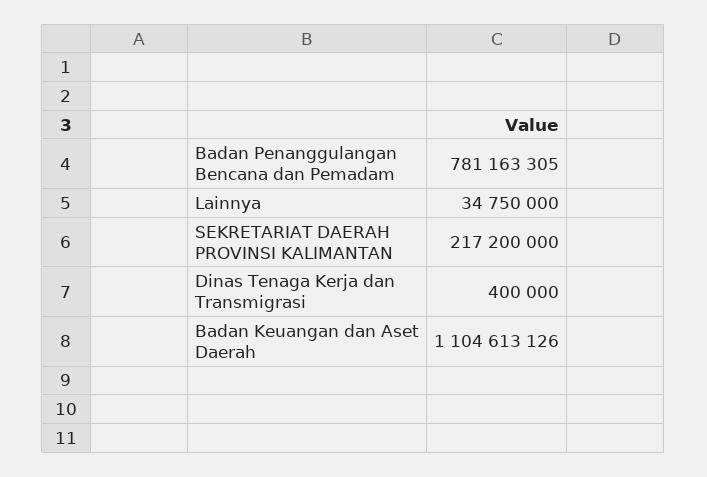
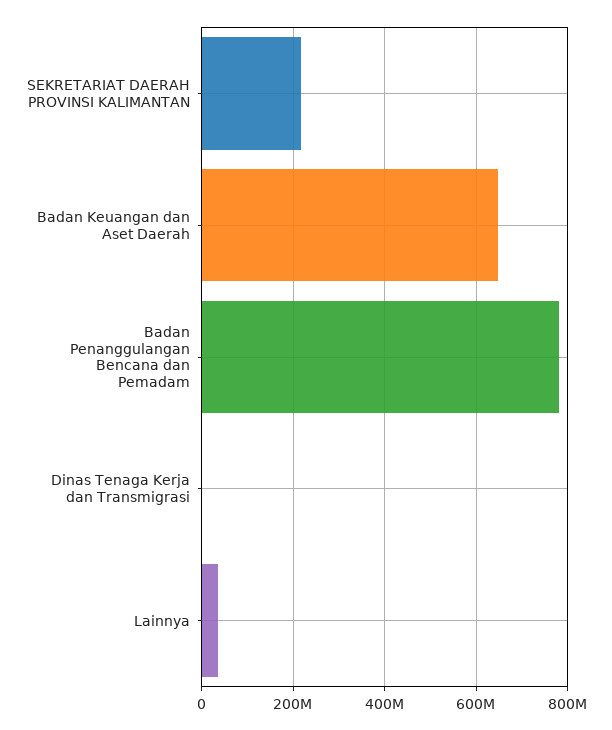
Badan Keuangan dan Aset Daerah: 1104613126 -> 640000000

